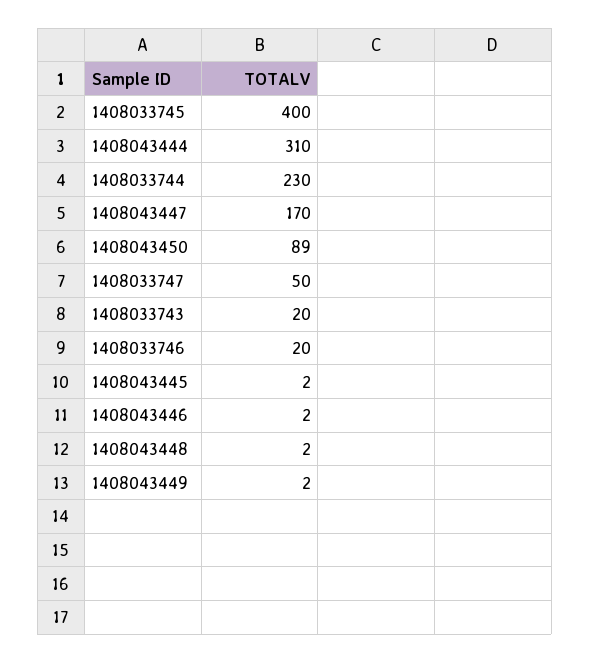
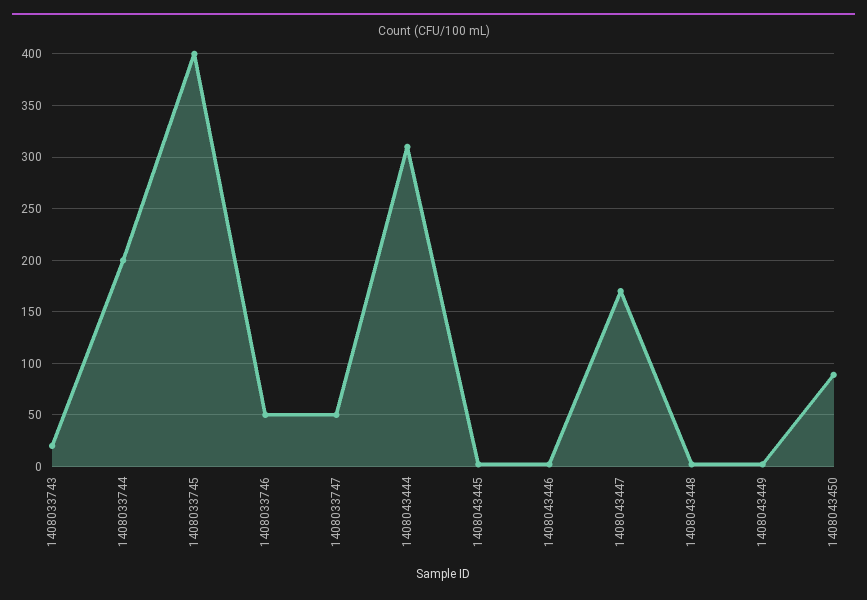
1408033744: 230 -> 200
1408033746: 20 -> 50

